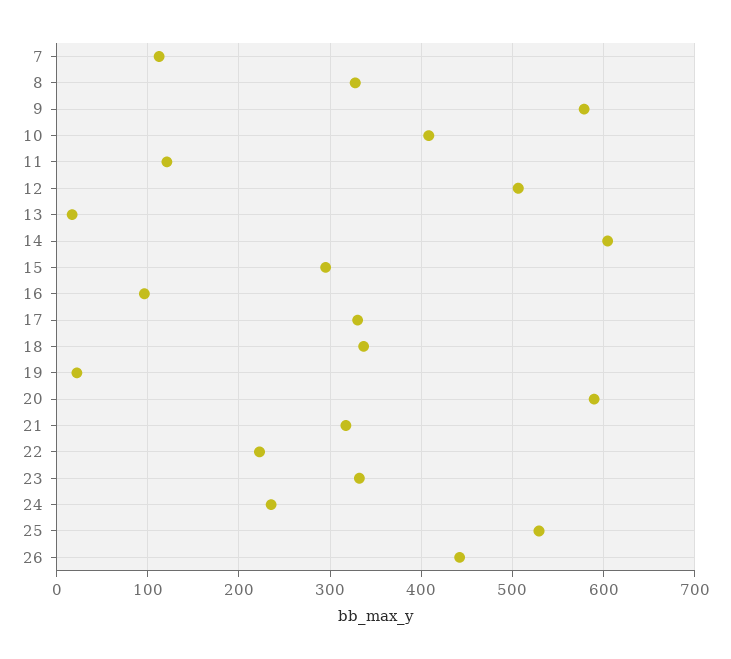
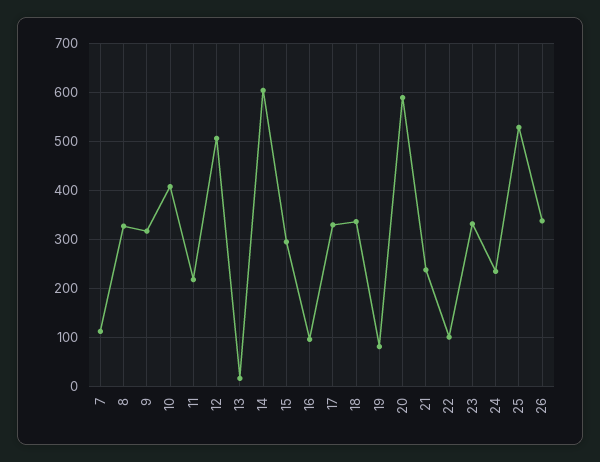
9: 580 -> 320
11: 120 -> 220
19: 20 -> 80
21: 320 -> 240
22: 220 -> 100
26: 440 -> 340

